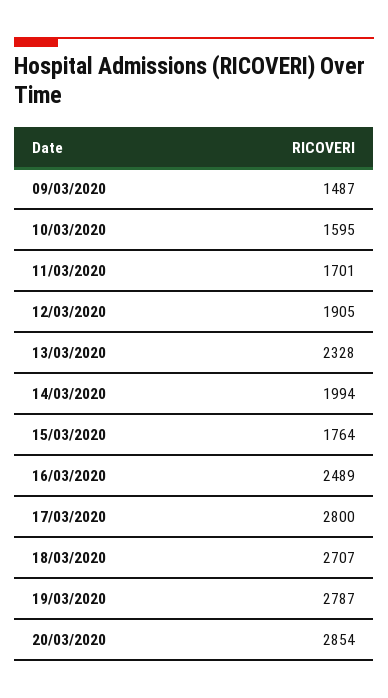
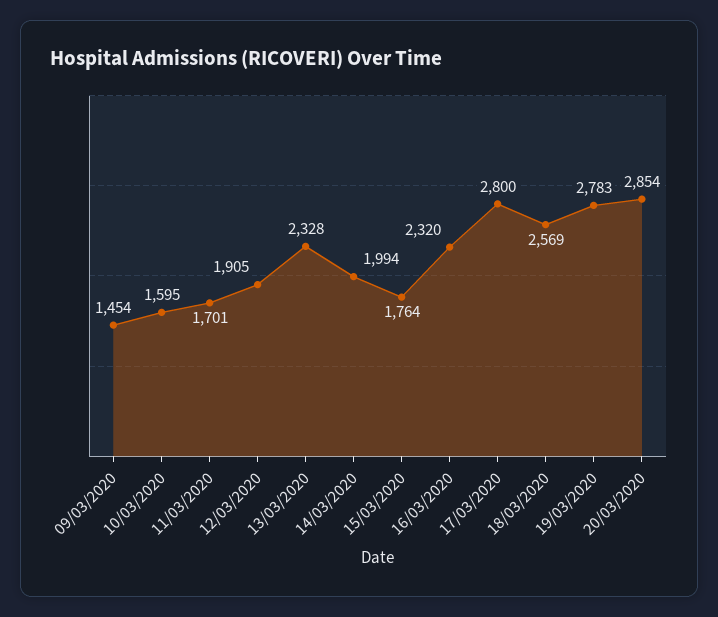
09/03/2020: 1487 -> 1454
16/03/2020: 2489 -> 2320
18/03/2020: 2707 -> 2569
19/03/2020: 2787 -> 2783

